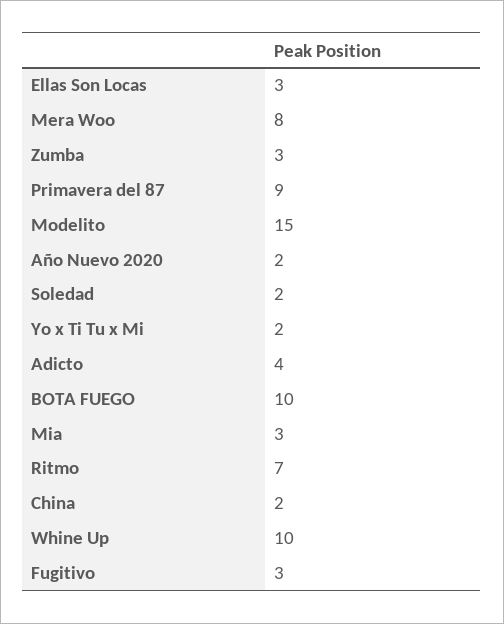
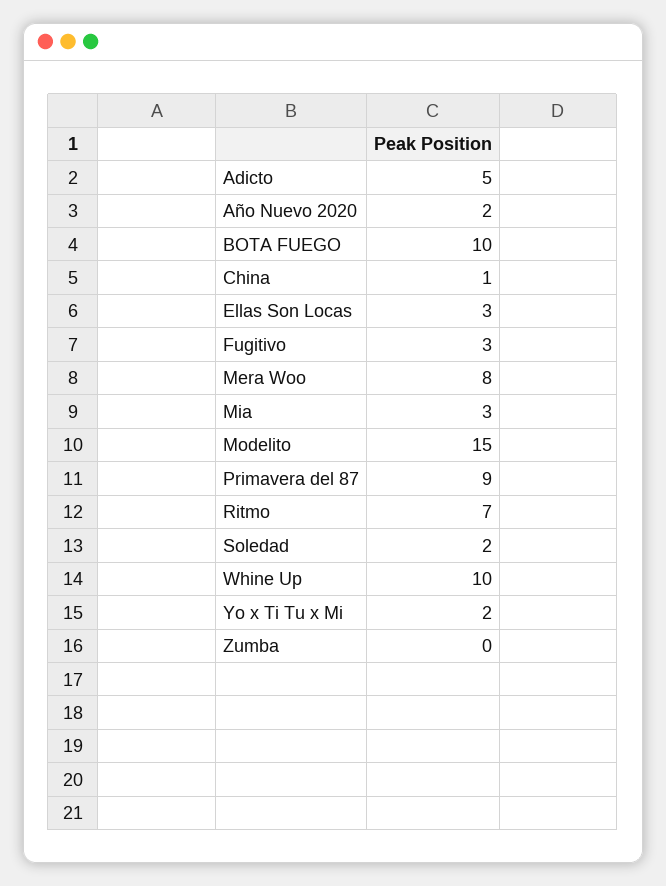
Zumba: 3 -> 0
Adicto: 4 -> 5
China: 2 -> 1

